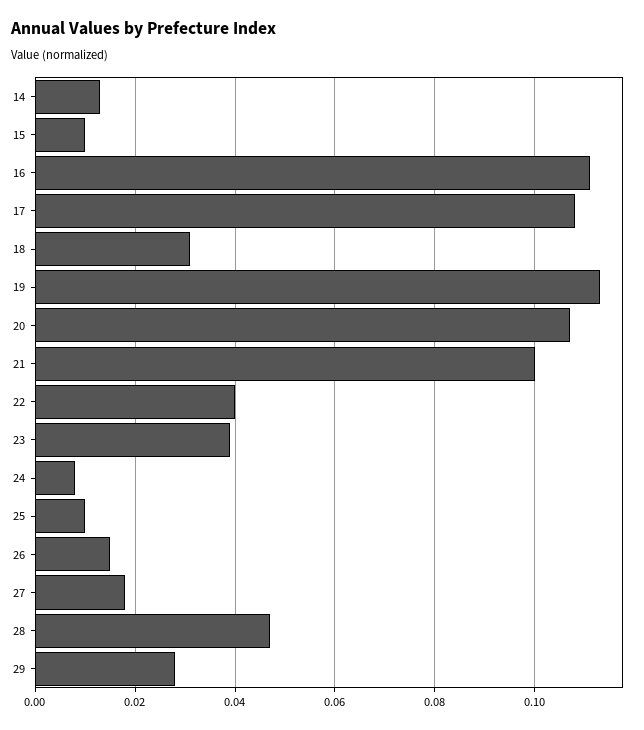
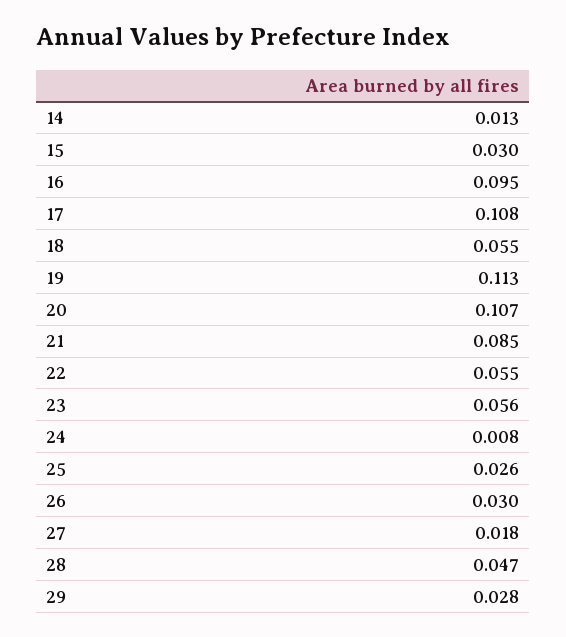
15: 0.01 -> 0.03
16: 0.11 -> 0.095
18: 0.03 -> 0.055
21: 0.1 -> 0.085
22: 0.04 -> 0.055
23: 0.04 -> 0.056
25: 0.01 -> 0.026
26: 0.015 -> 0.03

